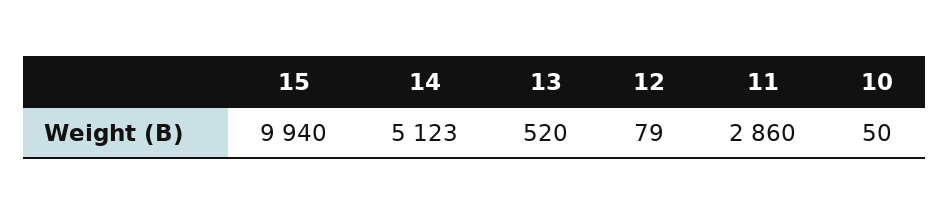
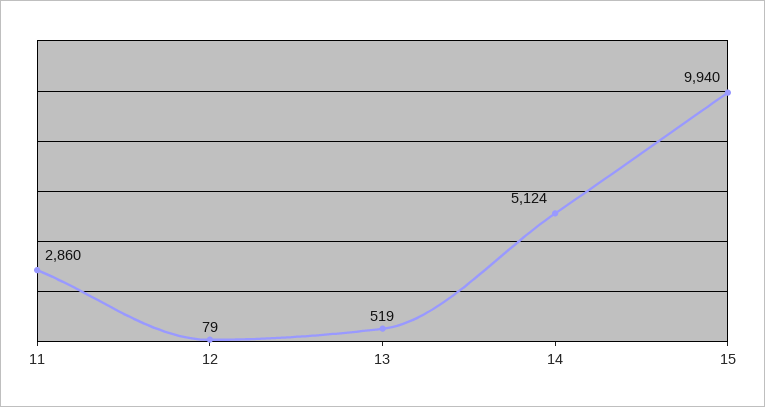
14: 5123 -> 5124
13: 520 -> 519
10: 50 -> none

